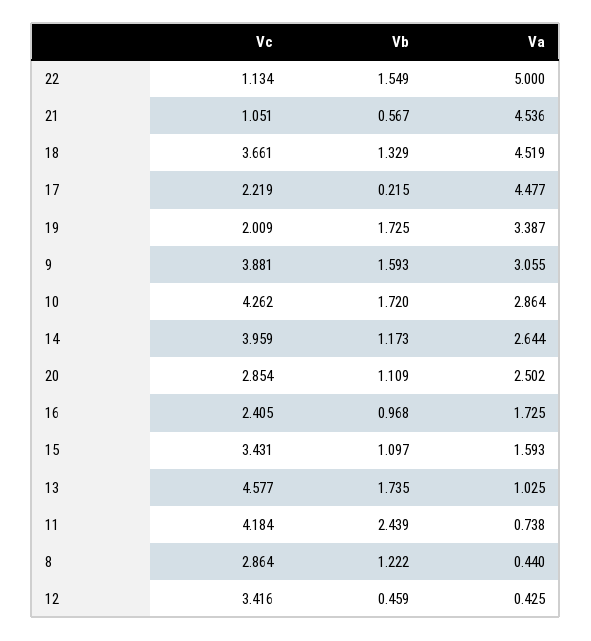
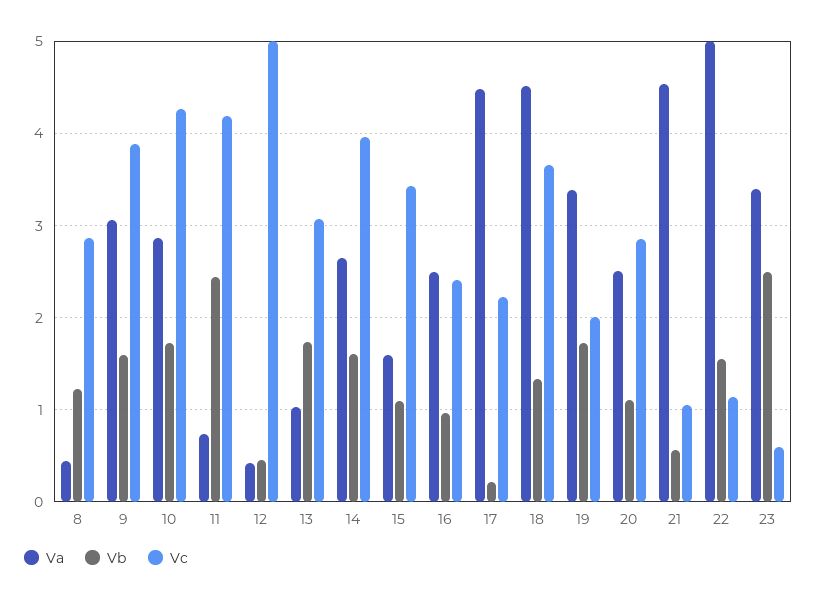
Vb, 14: 1.173 -> 1.6
Va, 16: 1.725 -> 2.5
Vc, 13: 4.577 -> 3.1
Vc, 12: 3.416 -> 5
Va, 23: none -> 3.4
Vb, 23: none -> 2.5
Vc, 23: none -> 0.6

